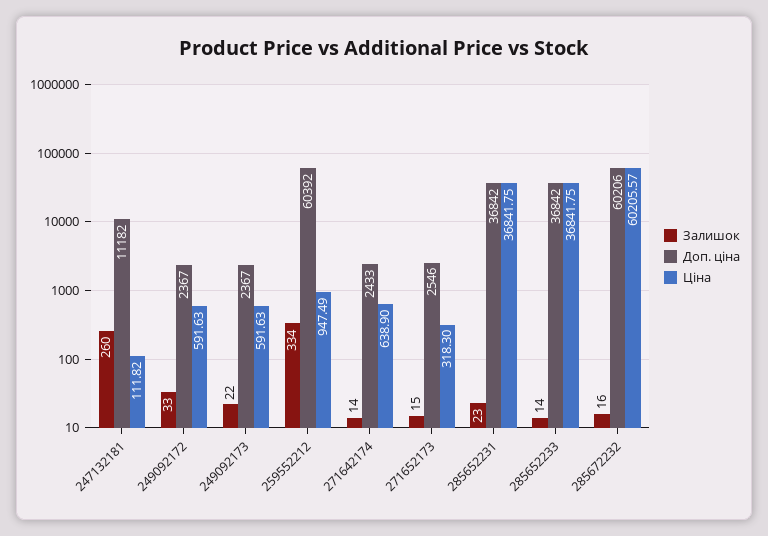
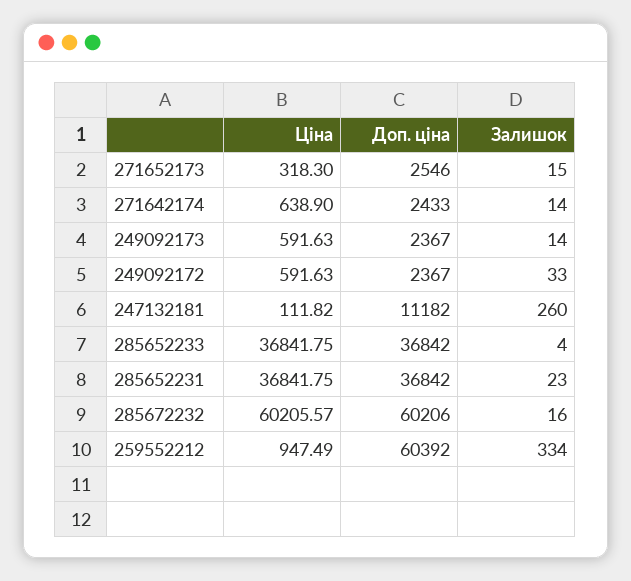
Залишок, 249092173: 22 -> 14
Залишок, 285652233: 14 -> 4

